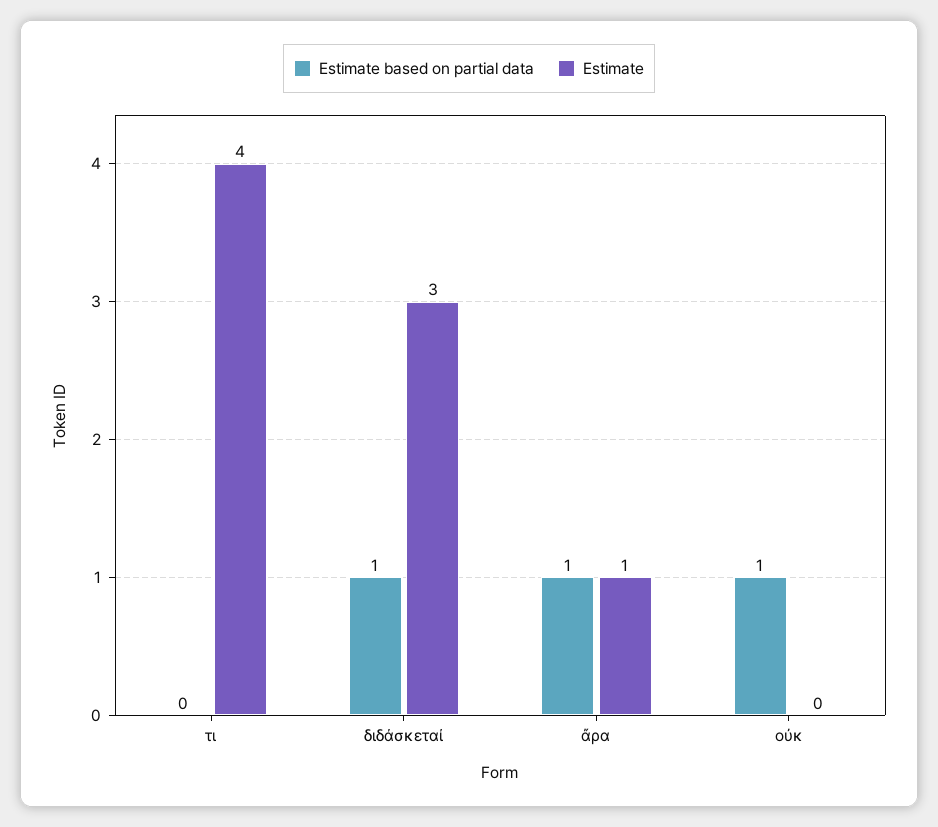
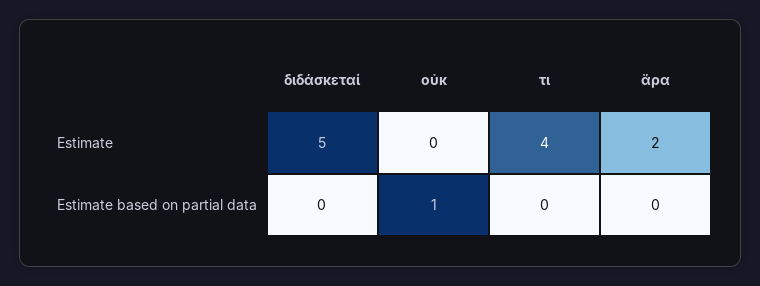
Estimate based on partial data, διδάσκεταί: 1 -> 0
Estimate, διδάσκεταί: 3 -> 5
Estimate based on partial data, ἄρα: 1 -> 0
Estimate, ἄρα: 1 -> 2

